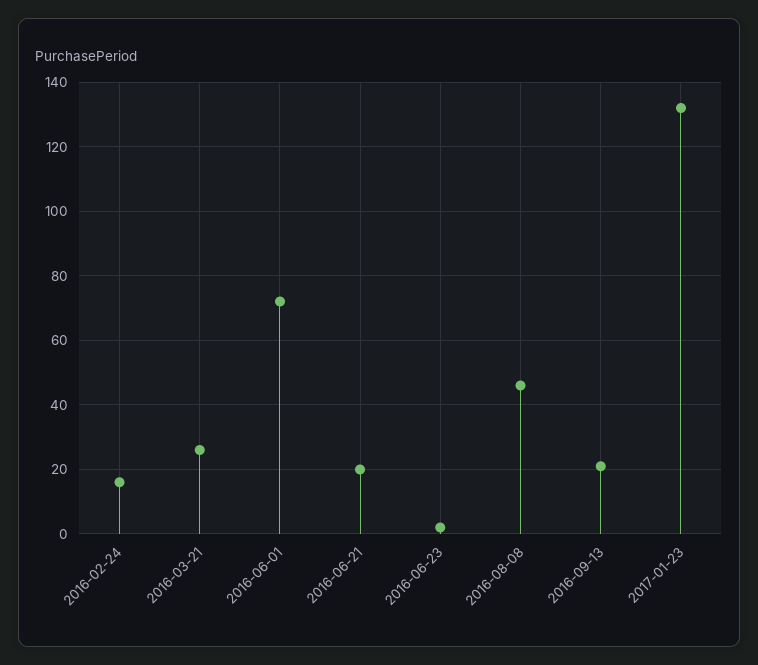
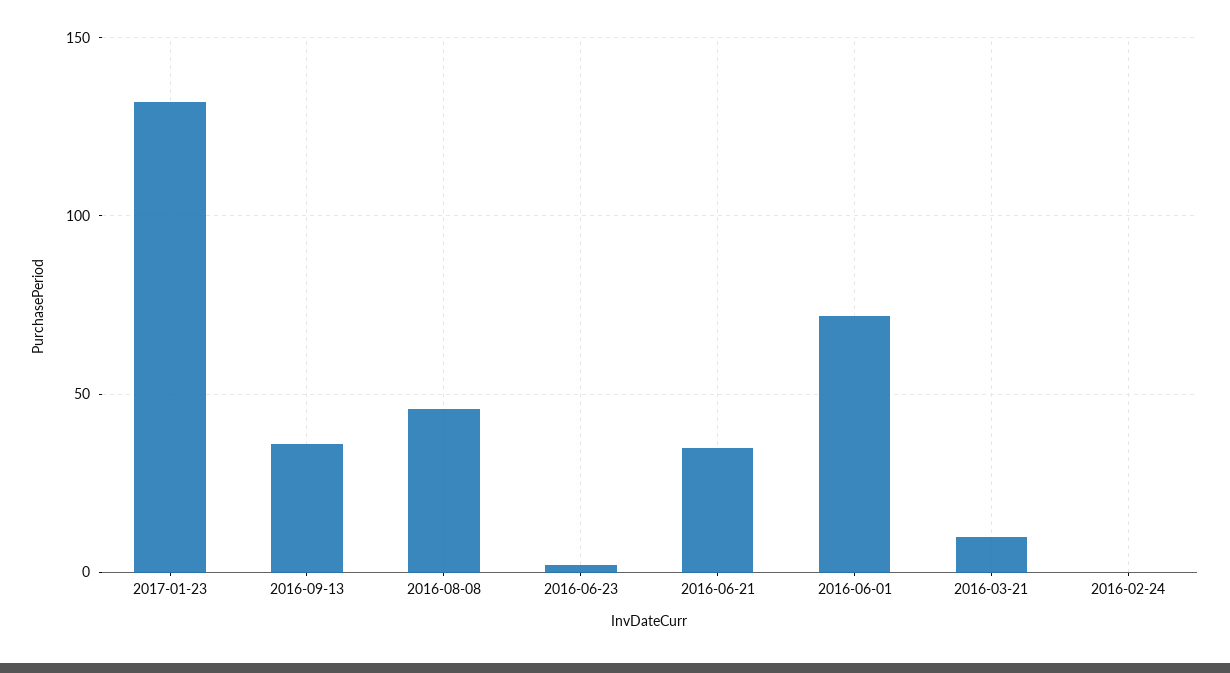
2016-02-24: 15 -> 0
2016-03-21: 25 -> 10
2016-06-21: 20 -> 35
2016-09-13: 20 -> 35

